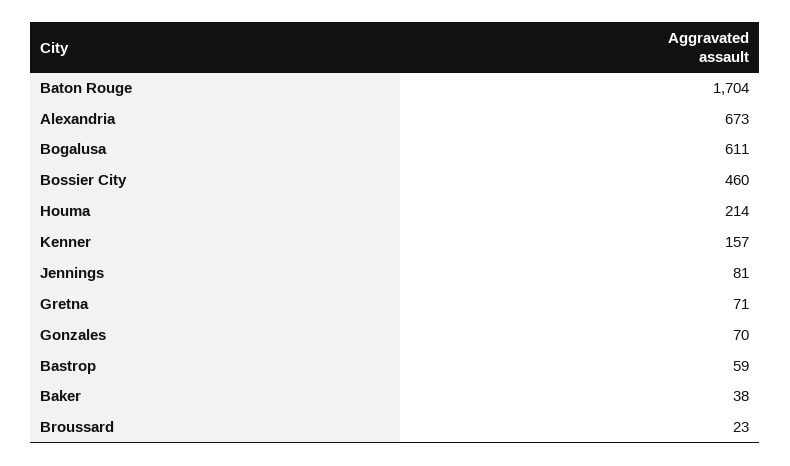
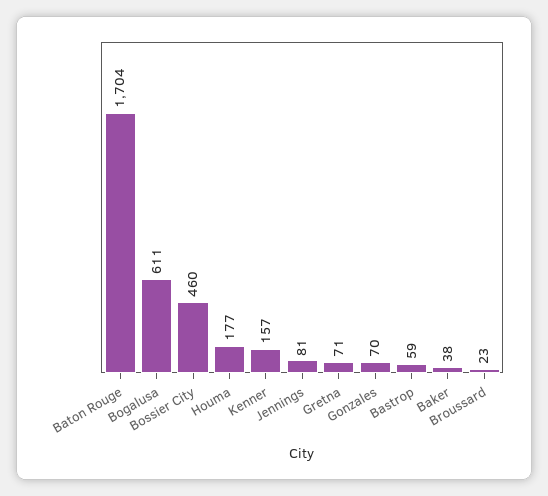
Alexandria: 673 -> none
Houma: 214 -> 177

